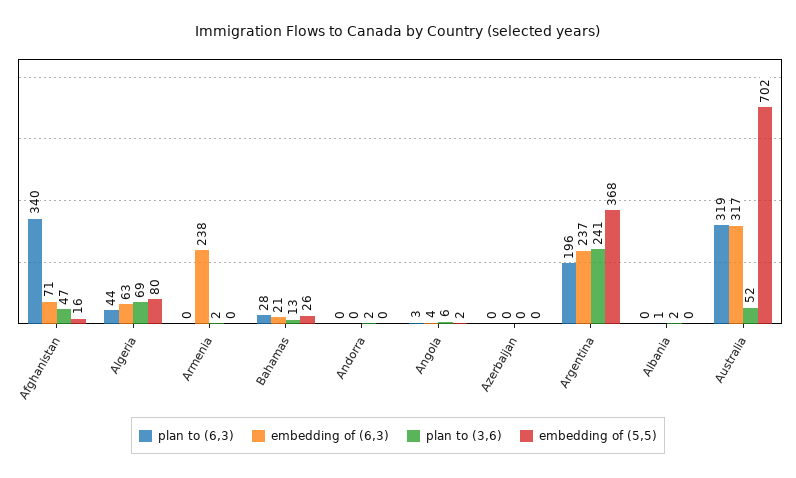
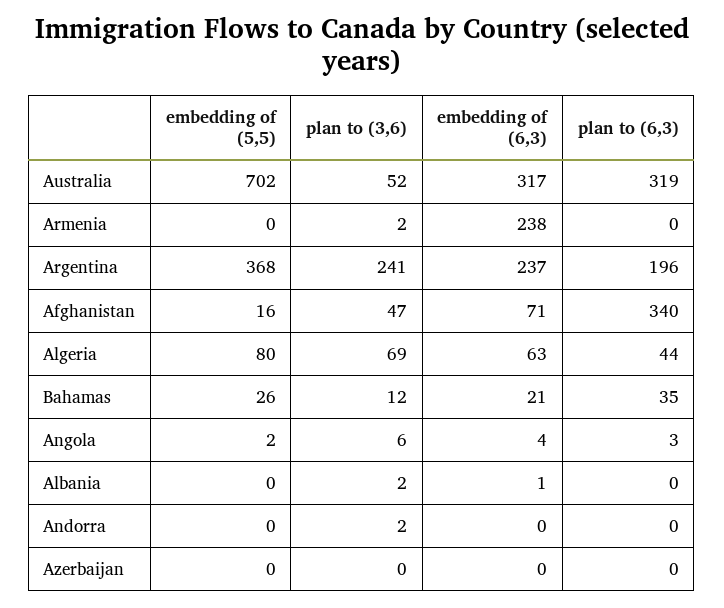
plan to (6,3), Bahamas: 28 -> 35
plan to (3,6), Bahamas: 13 -> 12

